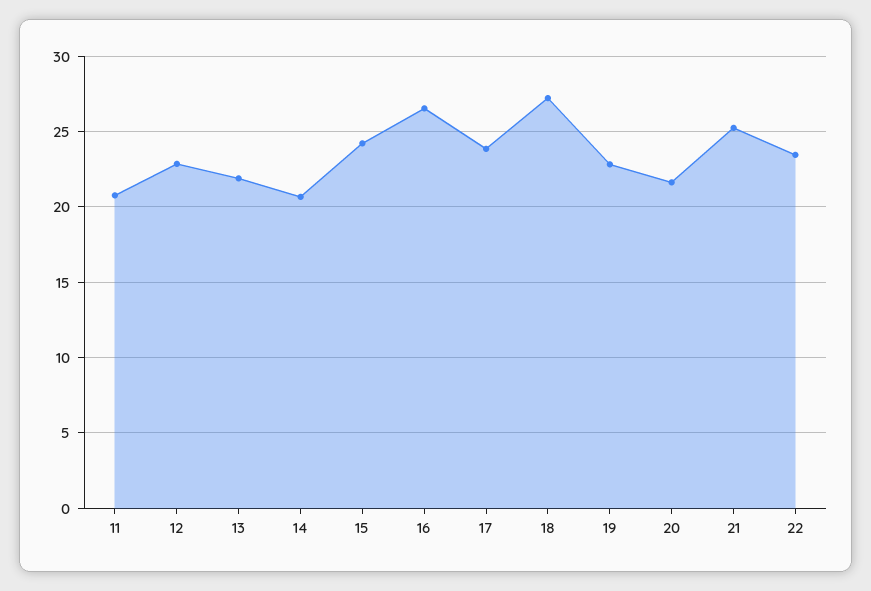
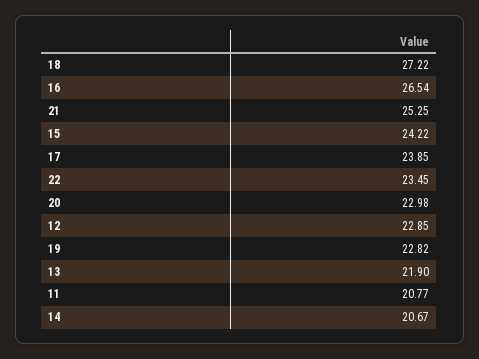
20: 21.5 -> 22.98

